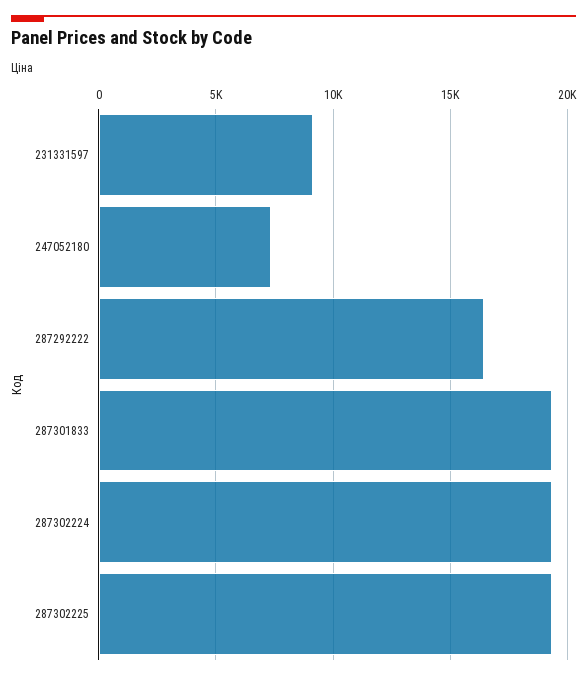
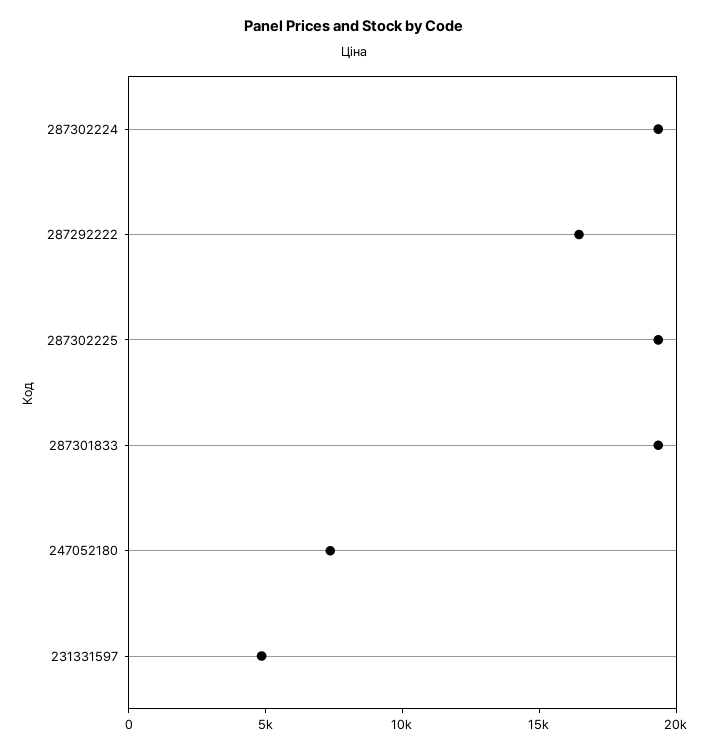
231331597: 9000 -> 5000

